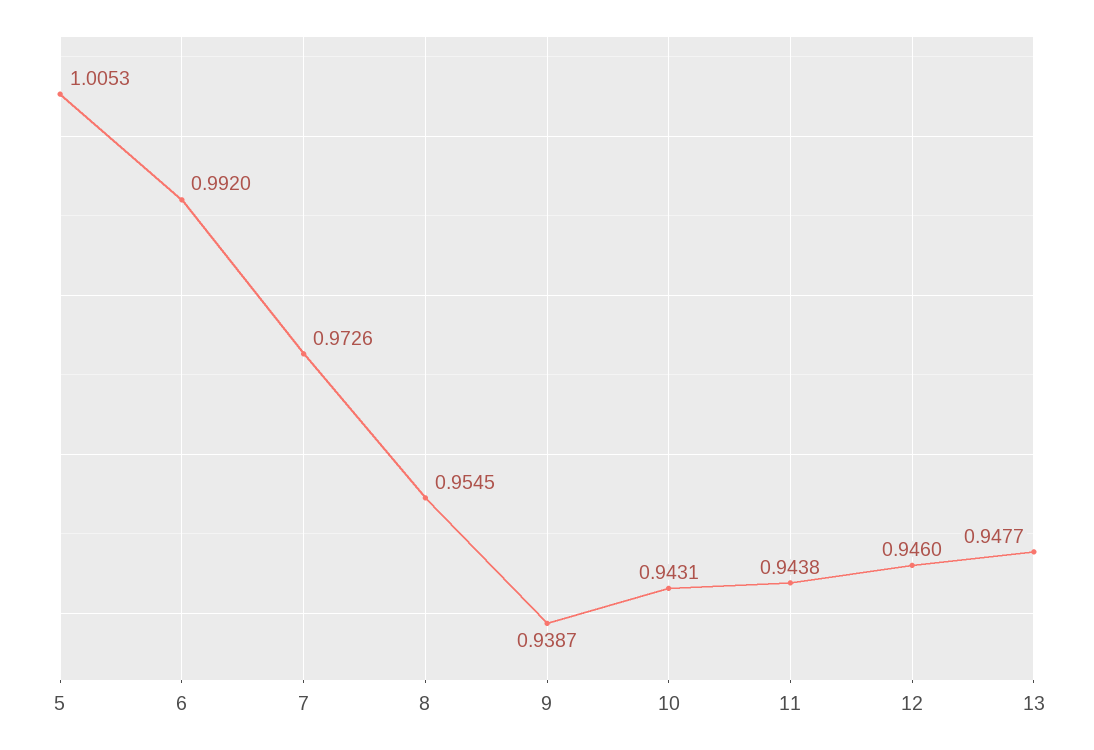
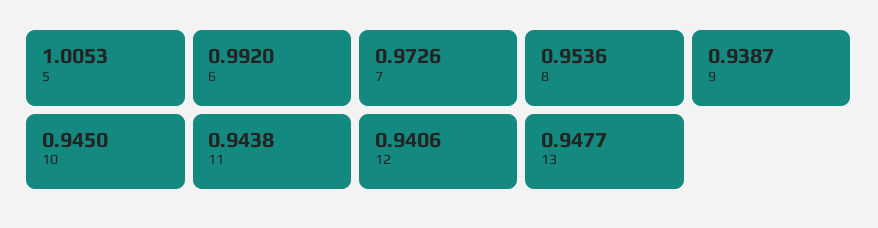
8: 0.9545 -> 0.9536
10: 0.9431 -> 0.945
12: 0.946 -> 0.9406

